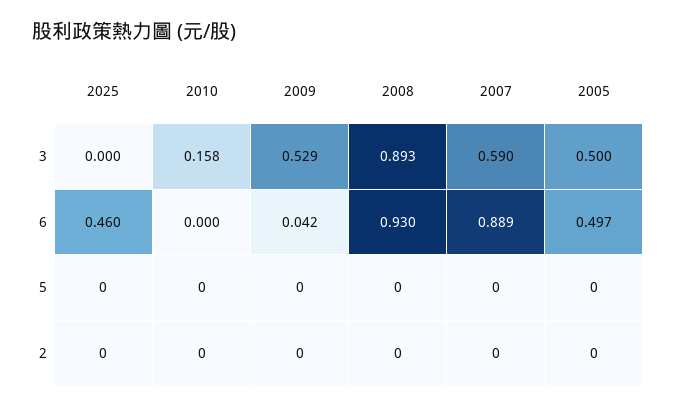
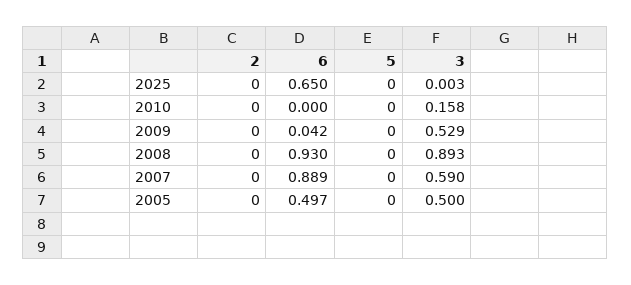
2025, 3: 0 -> 0.003
2025, 6: 0.46 -> 0.65

